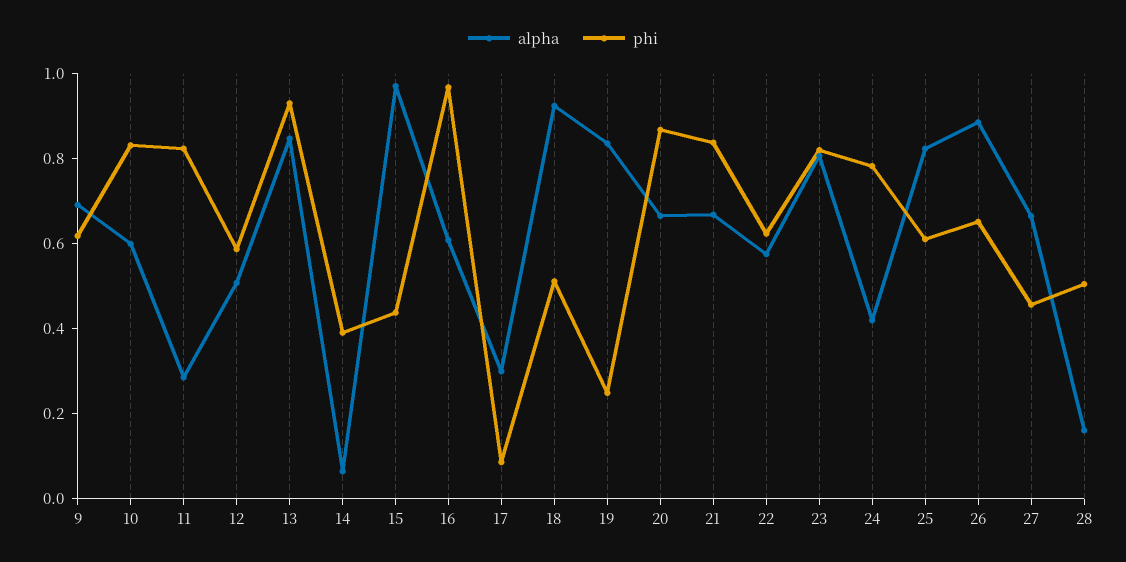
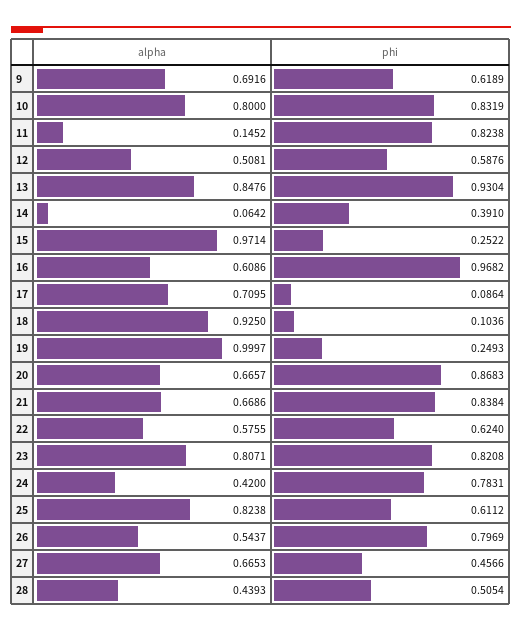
alpha, 10: 0.6 -> 0.8
alpha, 11: 0.3 -> 0.1452
phi, 15: 0.45 -> 0.2522
alpha, 17: 0.3 -> 0.7095
phi, 18: 0.5 -> 0.1036
alpha, 19: 0.85 -> 0.9997
alpha, 26: 0.9 -> 0.5437
phi, 26: 0.65 -> 0.7969
alpha, 28: 0.15 -> 0.4393

